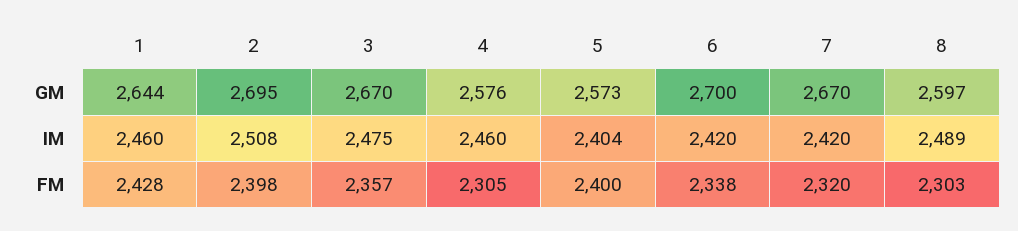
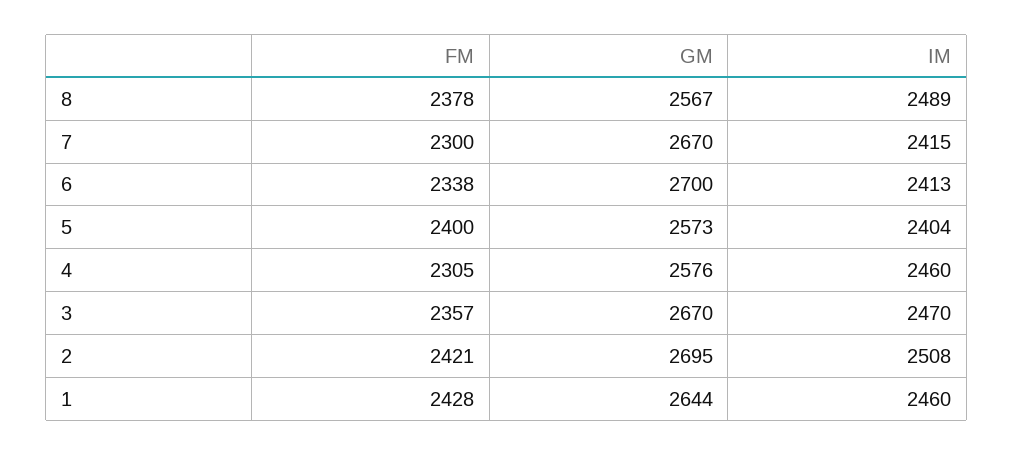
8, GM: 2597 -> 2567
3, IM: 2475 -> 2470
6, IM: 2420 -> 2413
7, IM: 2420 -> 2415
2, FM: 2398 -> 2421
7, FM: 2320 -> 2300
8, FM: 2303 -> 2378

